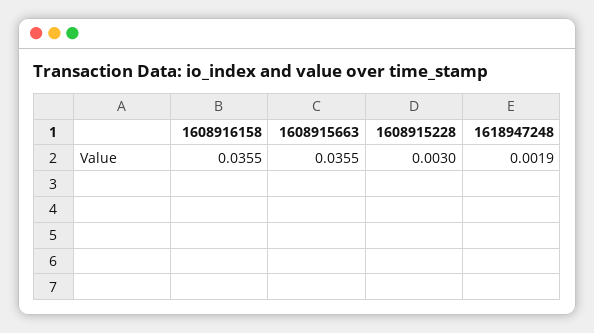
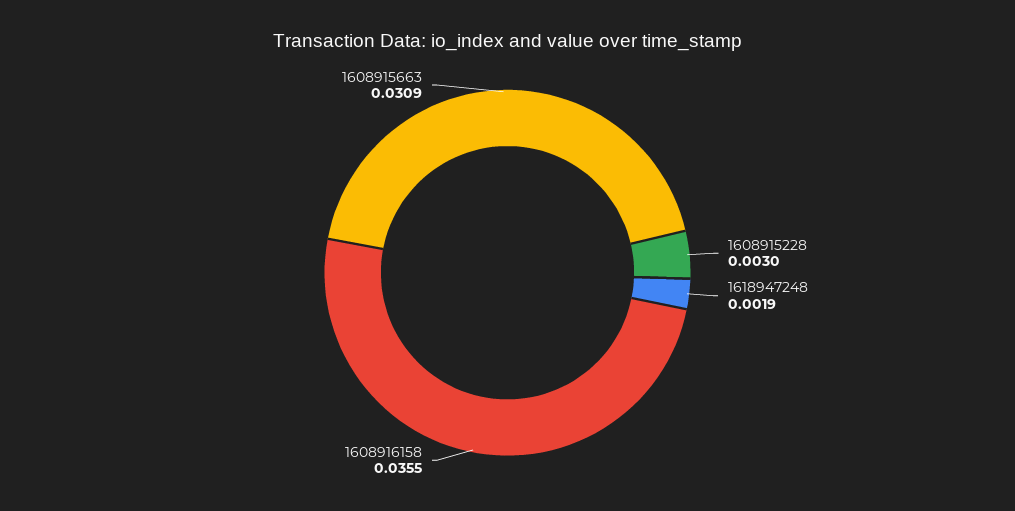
1608915663: 0.0355 -> 0.0309

